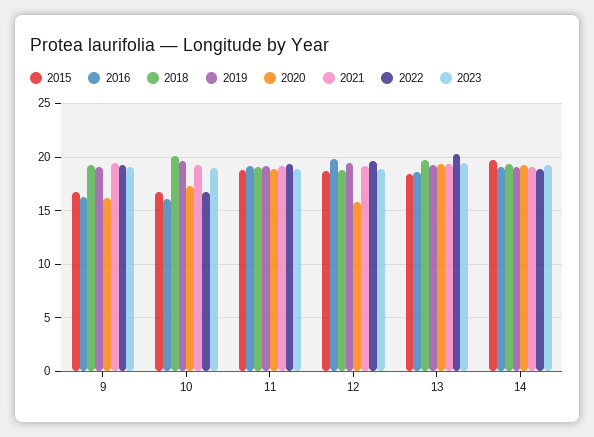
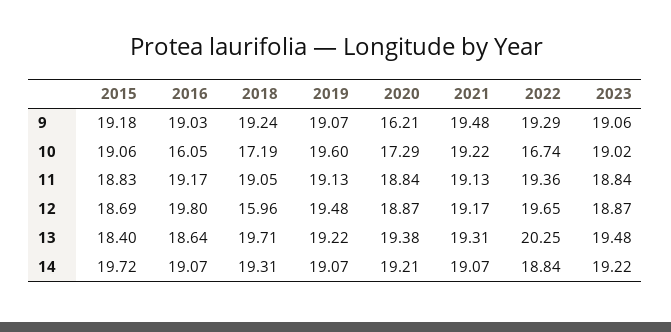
2015, 9: 17 -> 19.18
2016, 9: 16 -> 19.03
2015, 10: 17 -> 19.06
2018, 10: 20 -> 17.19
2018, 12: 19 -> 15.96
2020, 12: 16 -> 18.87

